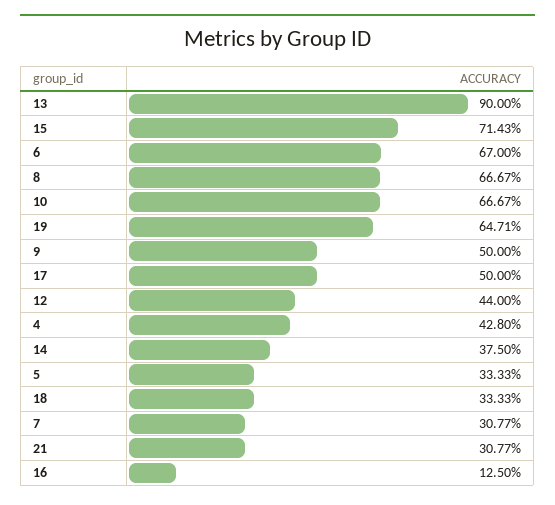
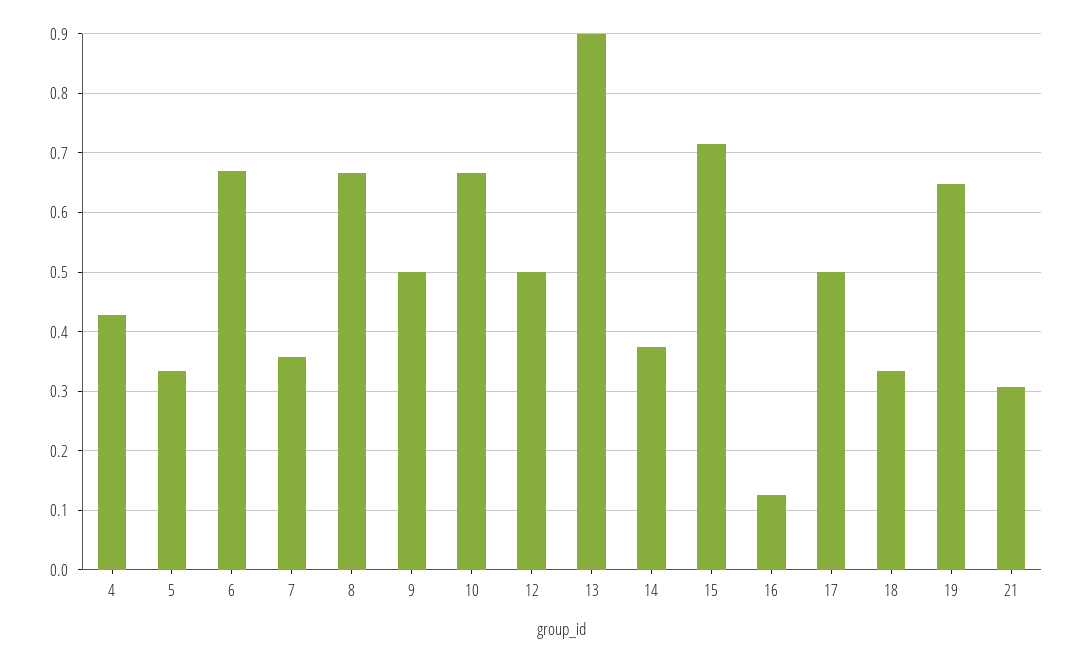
12: 0.44 -> 0.5
7: 0.3077 -> 0.36

